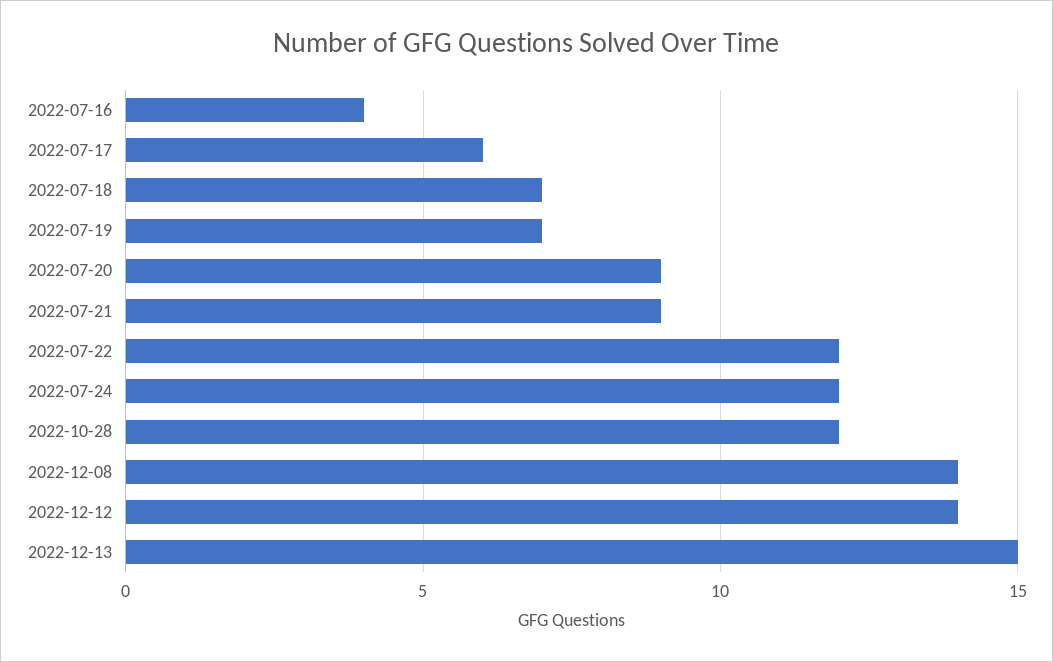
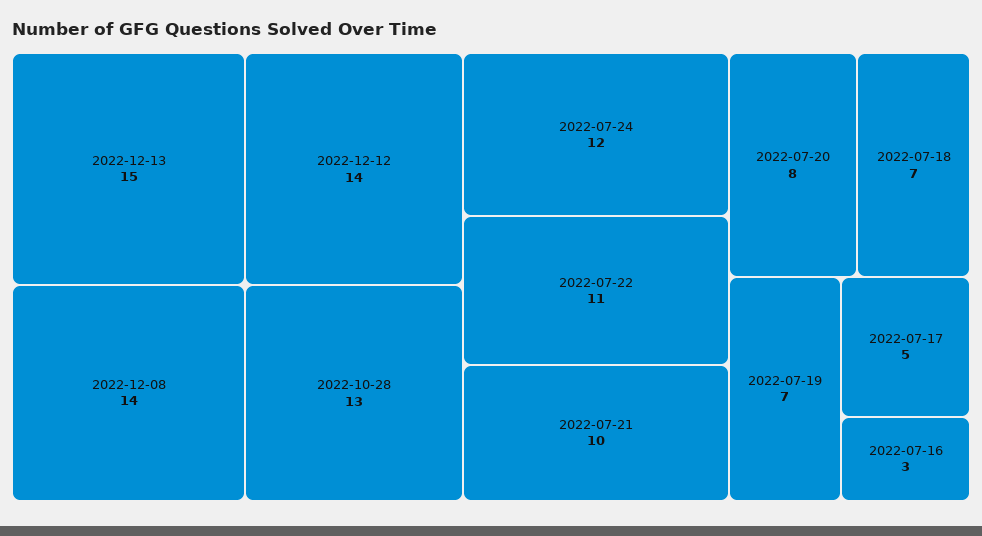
2022-07-16: 4 -> 3
2022-07-17: 6 -> 5
2022-07-20: 9 -> 8
2022-07-21: 9 -> 10
2022-07-22: 12 -> 11
2022-10-28: 12 -> 13

